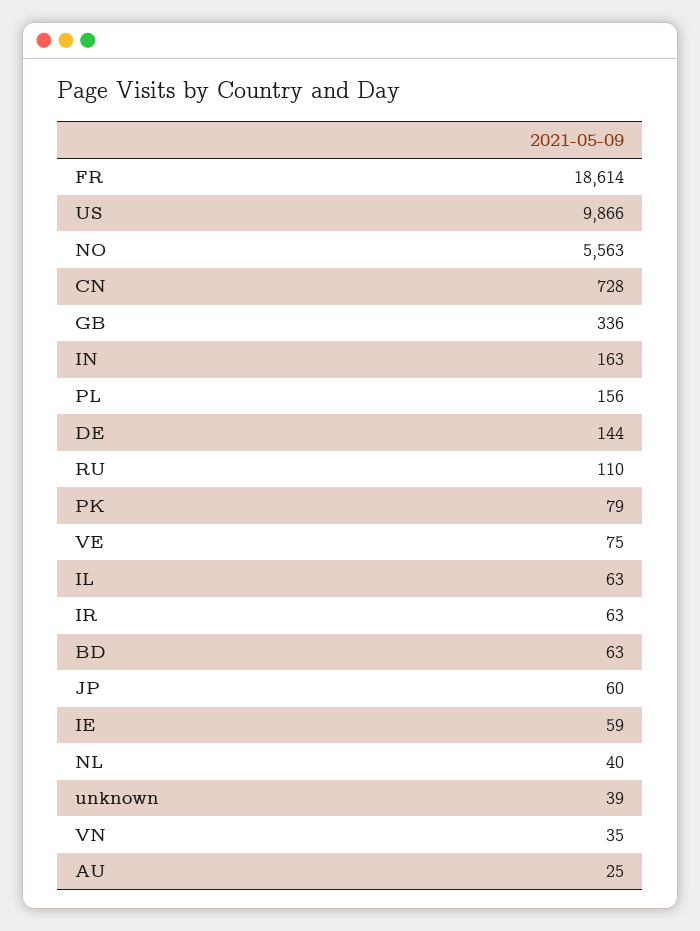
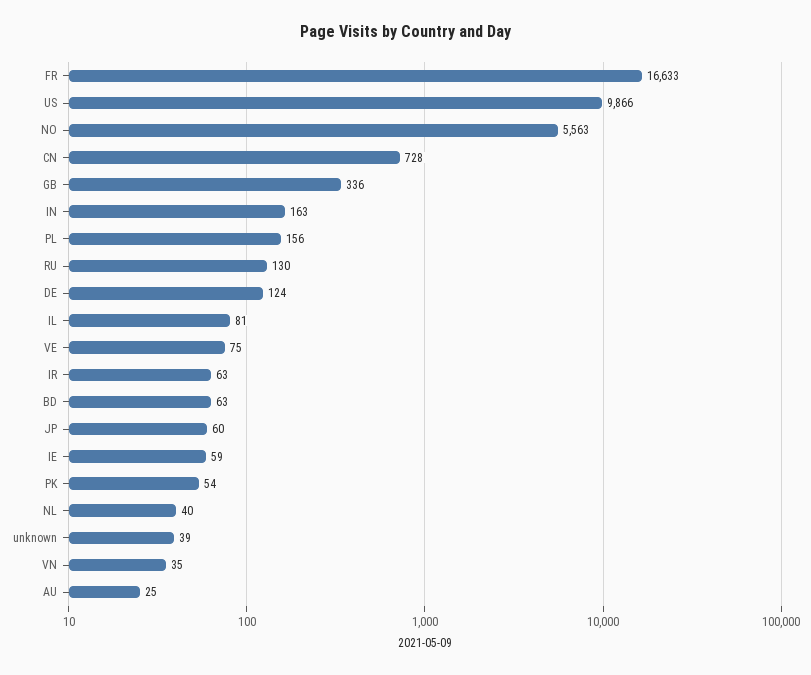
FR: 18614 -> 16633
DE: 144 -> 124
RU: 110 -> 130
PK: 79 -> 54
IL: 63 -> 81

